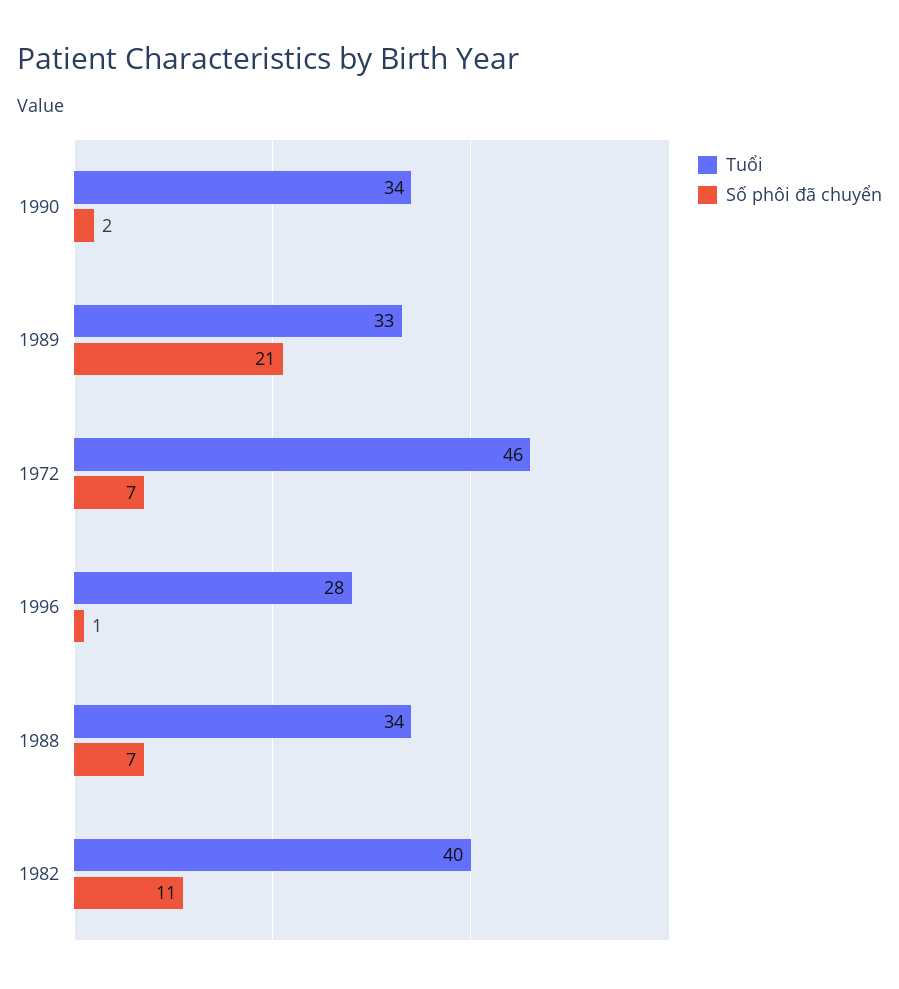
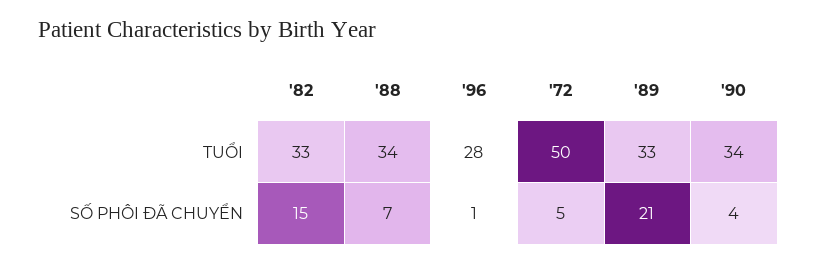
Số phôi đã chuyển, 1990: 2 -> 4
Tuổi, 1972: 46 -> 50
Số phôi đã chuyển, 1972: 7 -> 5
Tuổi, 1982: 40 -> 33
Số phôi đã chuyển, 1982: 11 -> 15

